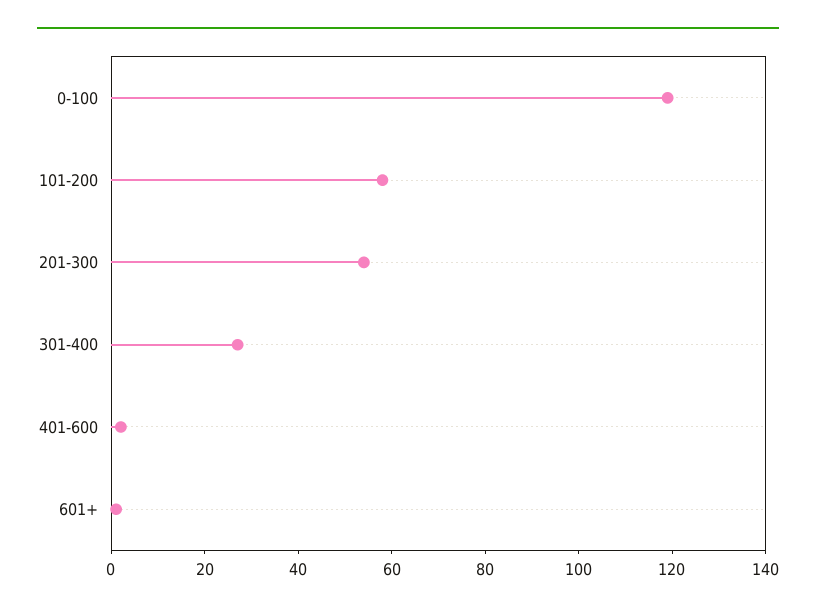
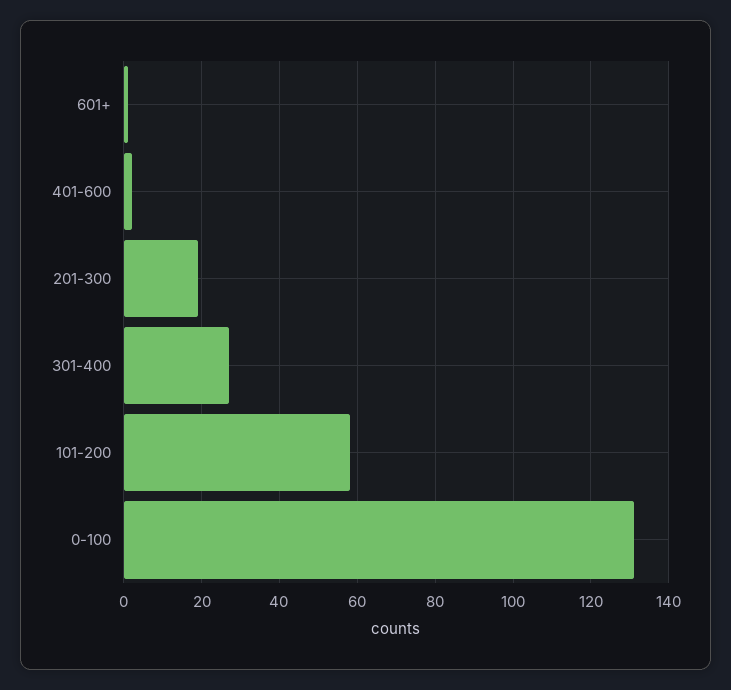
0-100: 120 -> 130
201-300: 55 -> 20

